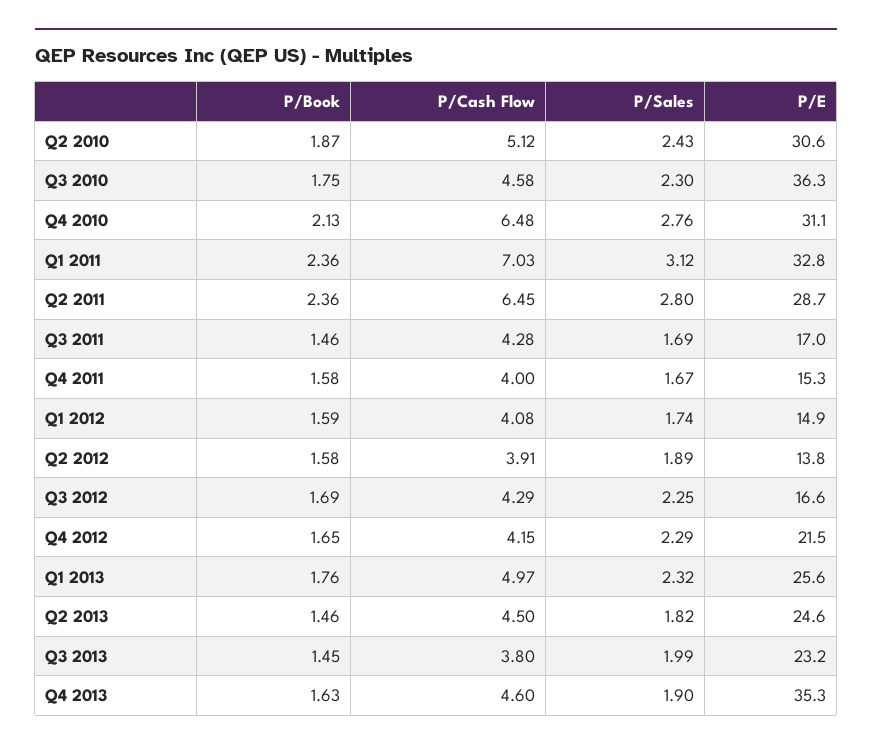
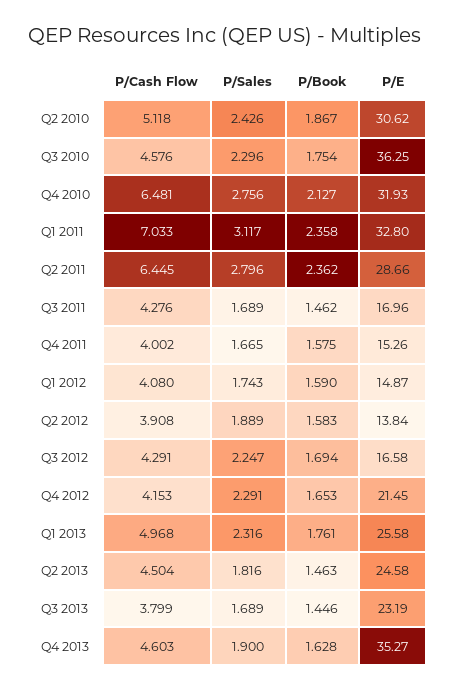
P/E, Q4 2010: 31.1 -> 31.93
P/Sales, Q3 2013: 1.99 -> 1.689

